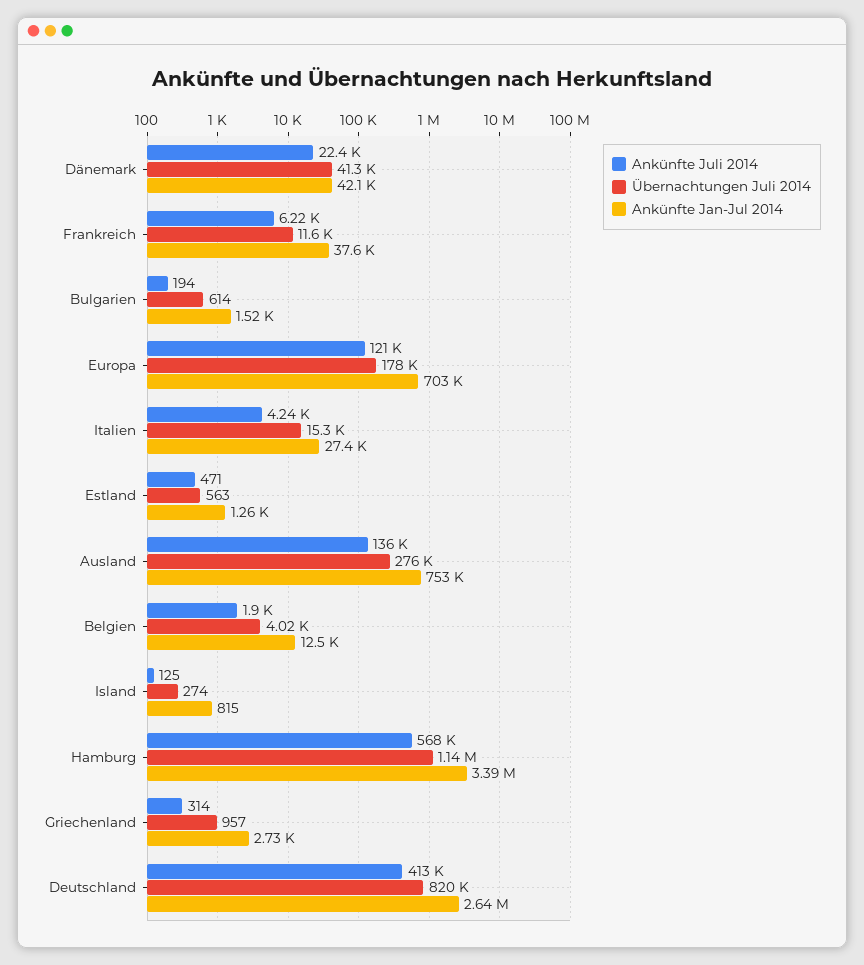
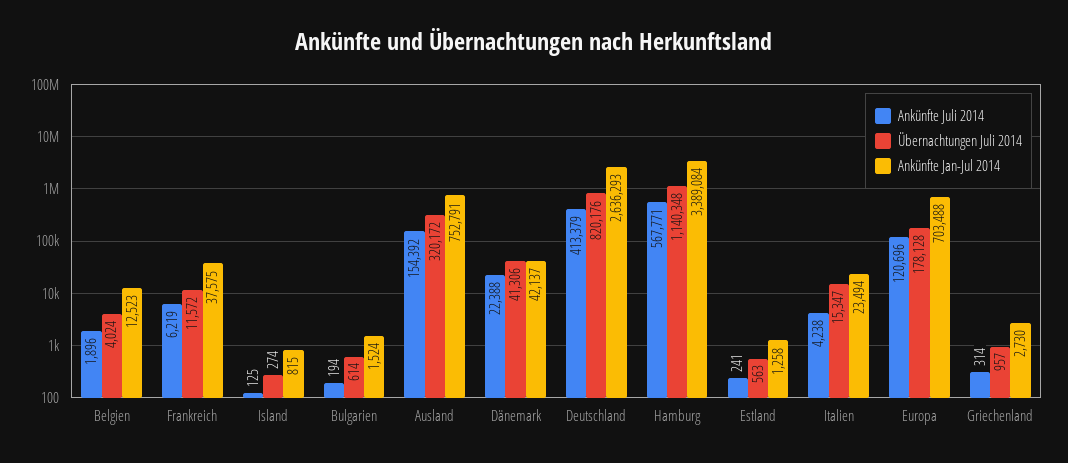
Ankünfte Jan-Jul 2014, Italien: 27400 -> 23494
Ankünfte Juli 2014, Estland: 471 -> 241
Ankünfte Juli 2014, Ausland: 136000 -> 154392
Übernachtungen Juli 2014, Ausland: 276000 -> 320172

